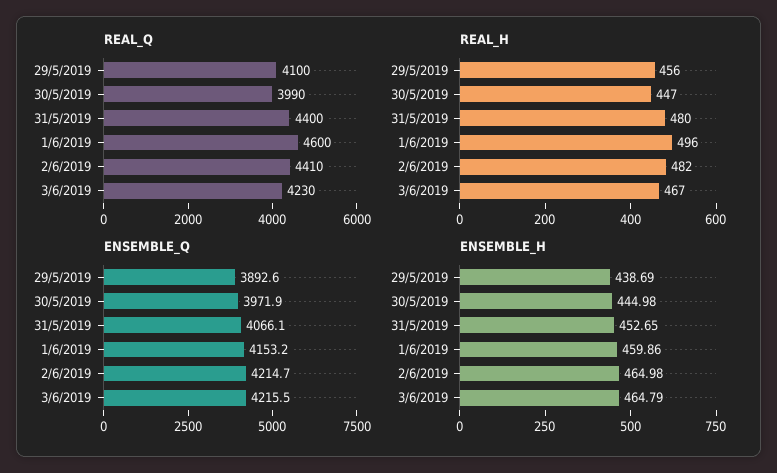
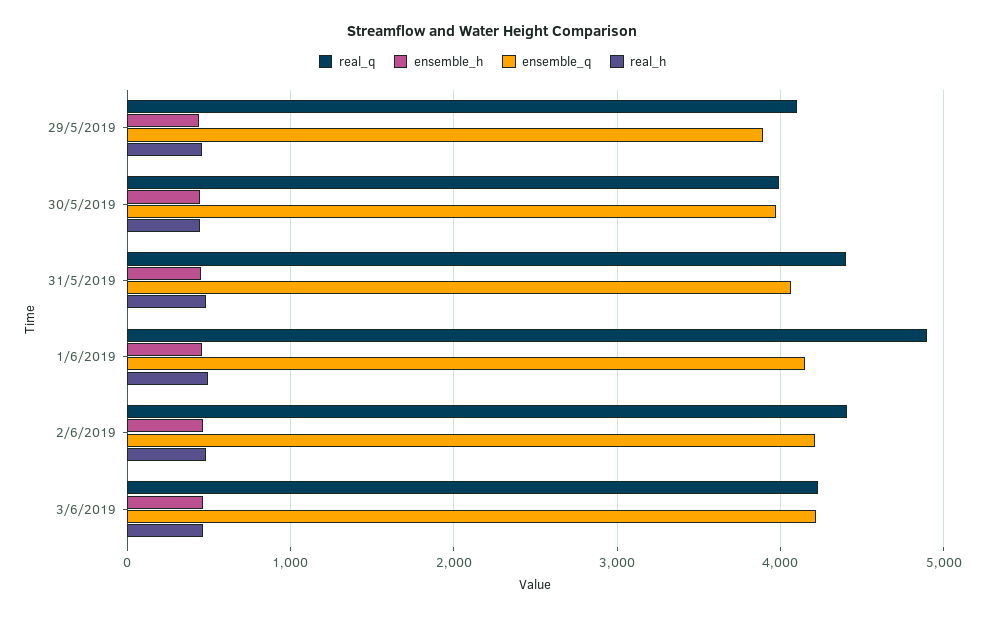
REAL_Q, 1/6/2019: 4600 -> 4900

